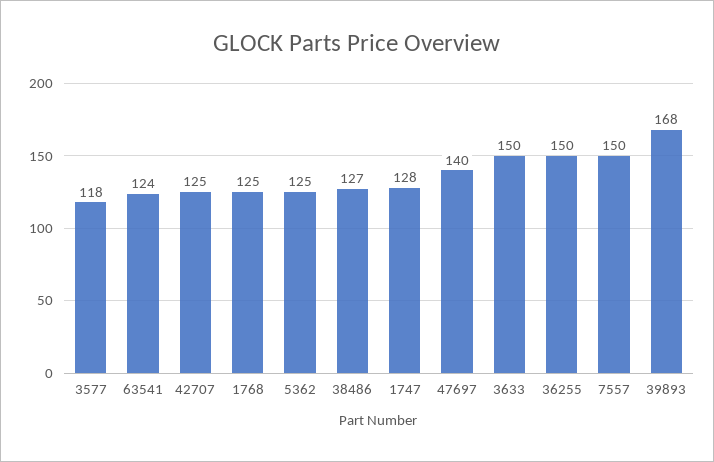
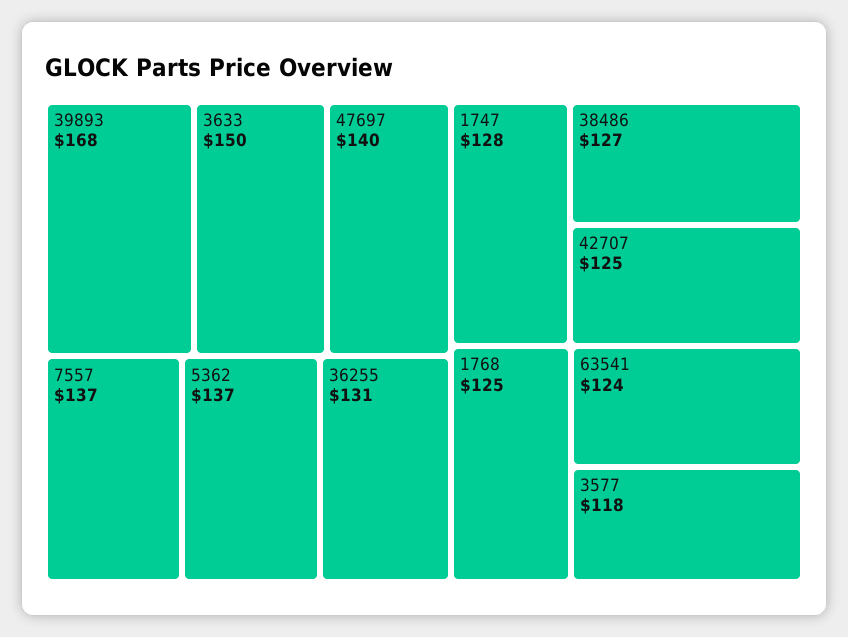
5362: 125 -> 137
36255: 150 -> 131
7557: 150 -> 137

